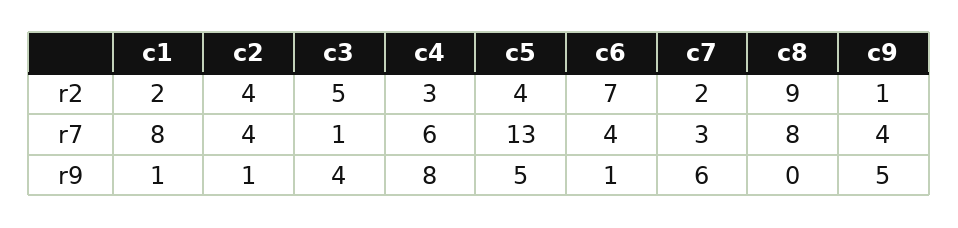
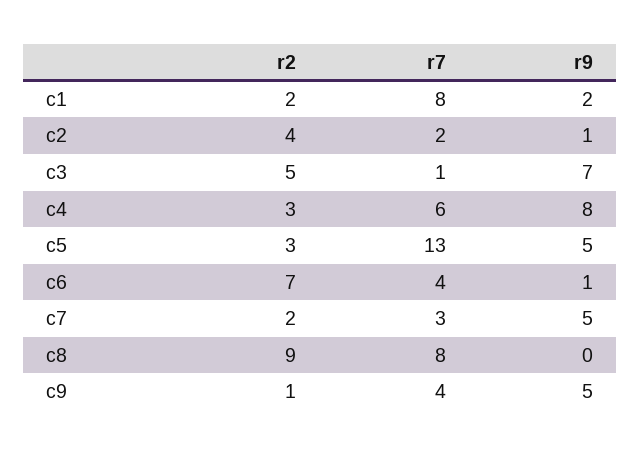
c5, r2: 4 -> 3
c2, r7: 4 -> 2
c1, r9: 1 -> 2
c3, r9: 4 -> 7
c7, r9: 6 -> 5

